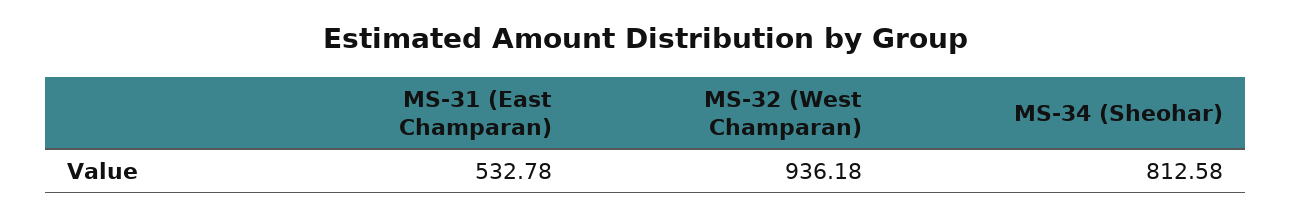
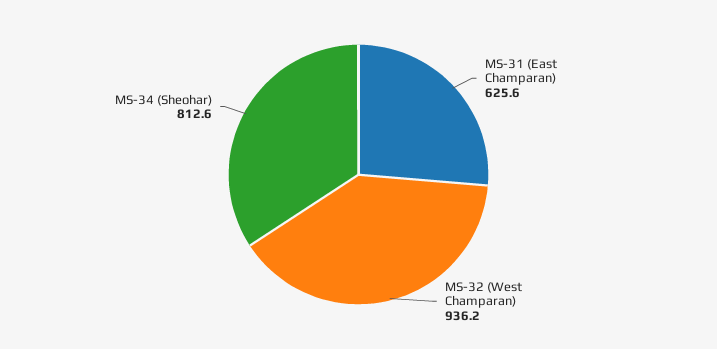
MS-31 (East Champaran): 532.78 -> 625.6

